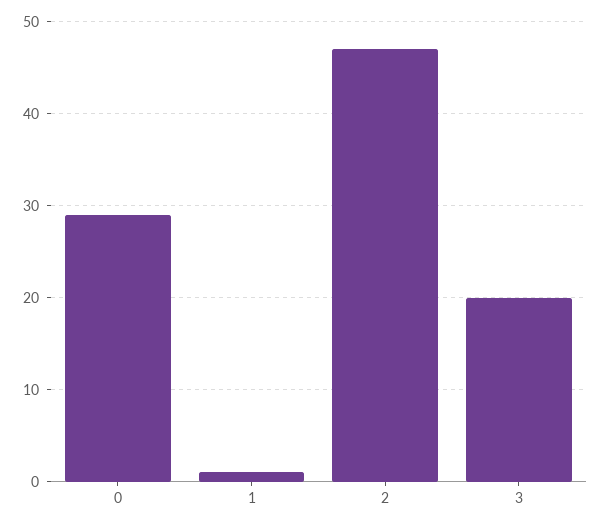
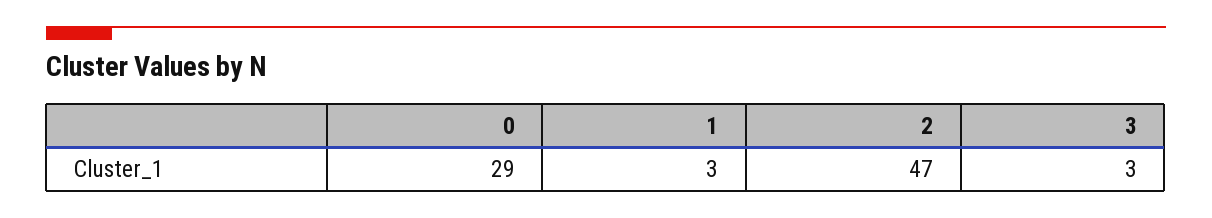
1: 1 -> 3
3: 20 -> 3

